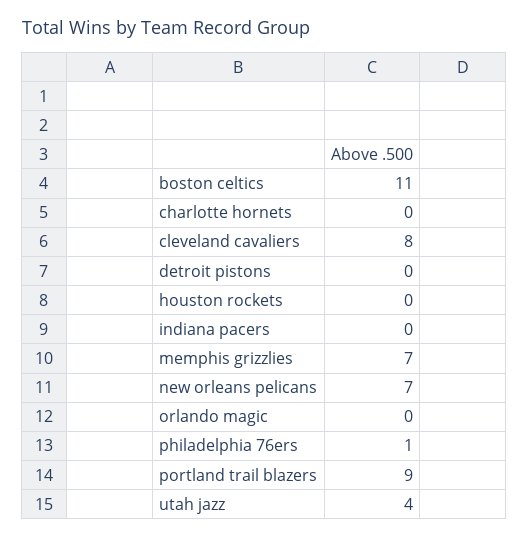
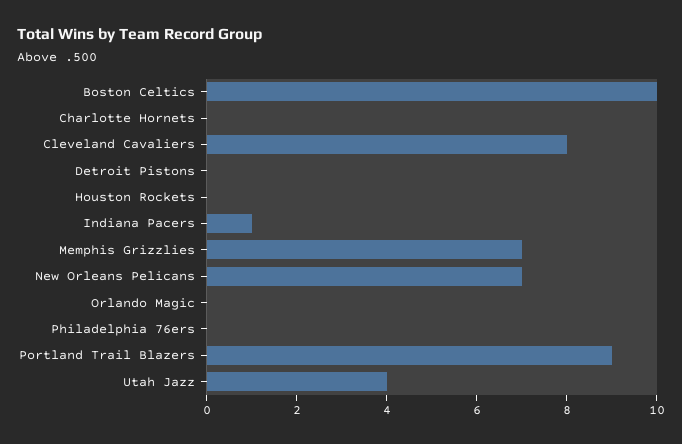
boston celtics: 11 -> 10
indiana pacers: 0 -> 1
philadelphia 76ers: 1 -> 0

